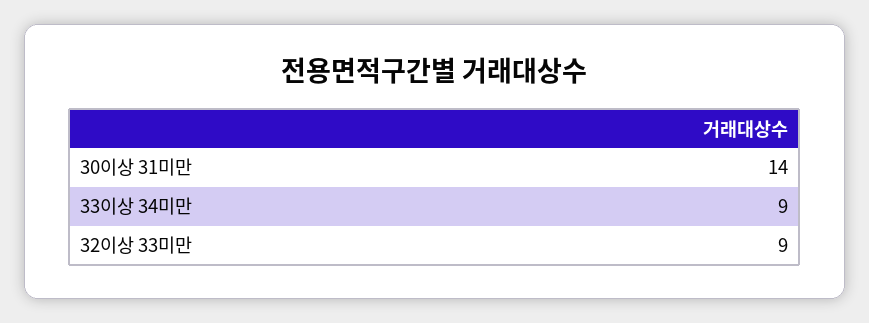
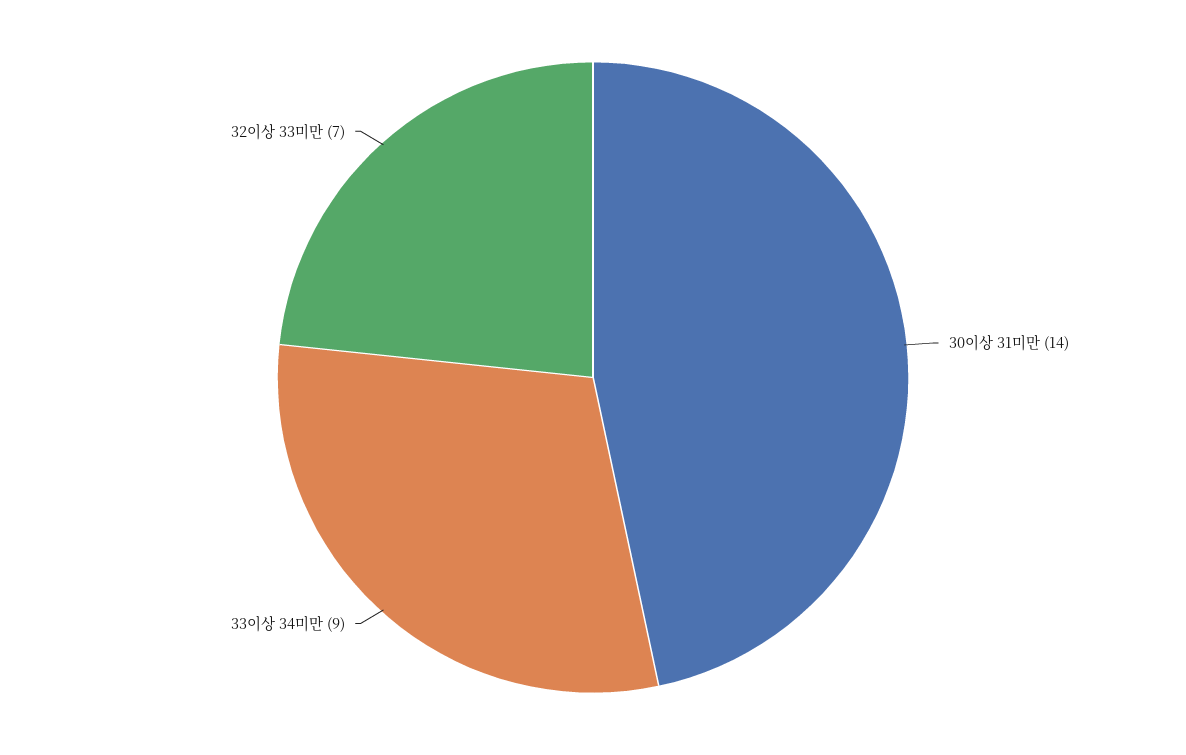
32이상 33미만: 9 -> 7

